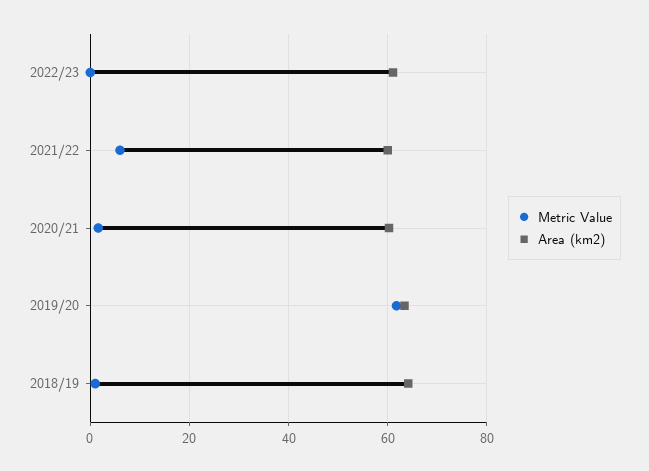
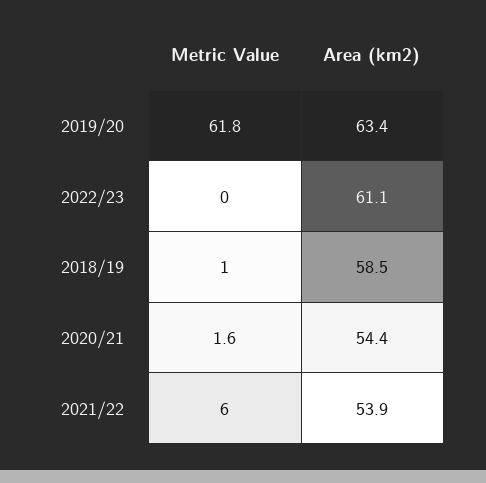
Area (km2), 2021/22: 60 -> 53.9
Area (km2), 2020/21: 60 -> 54.4
Area (km2), 2018/19: 64 -> 58.5

